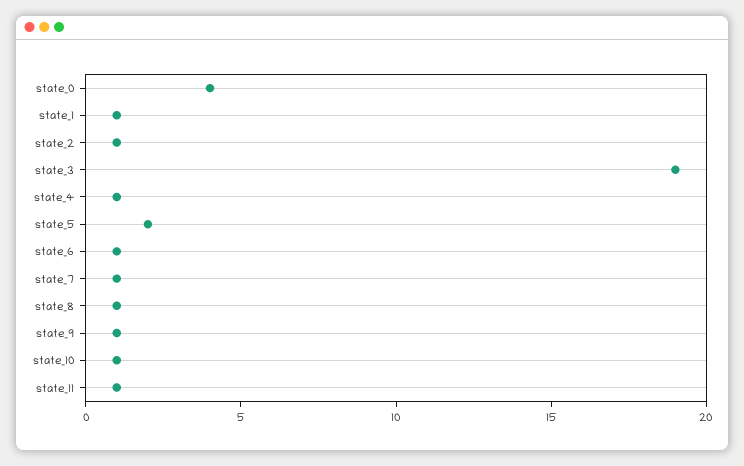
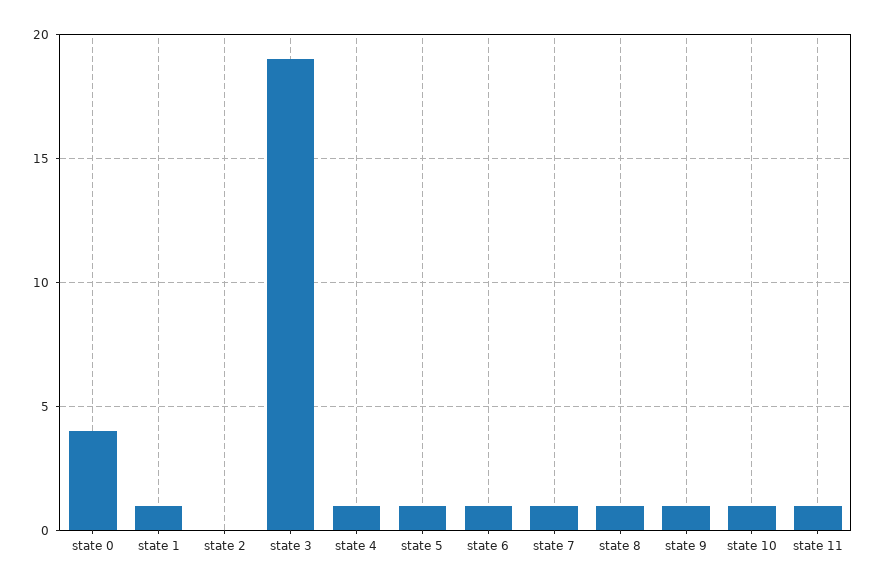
state_2: 1 -> 0
state_5: 2 -> 1

